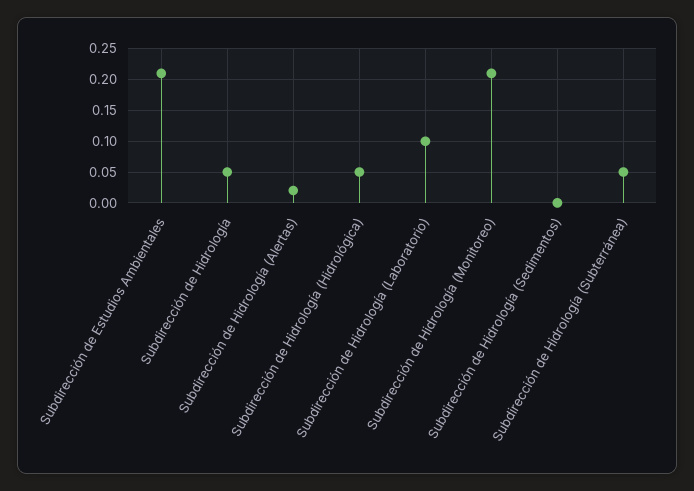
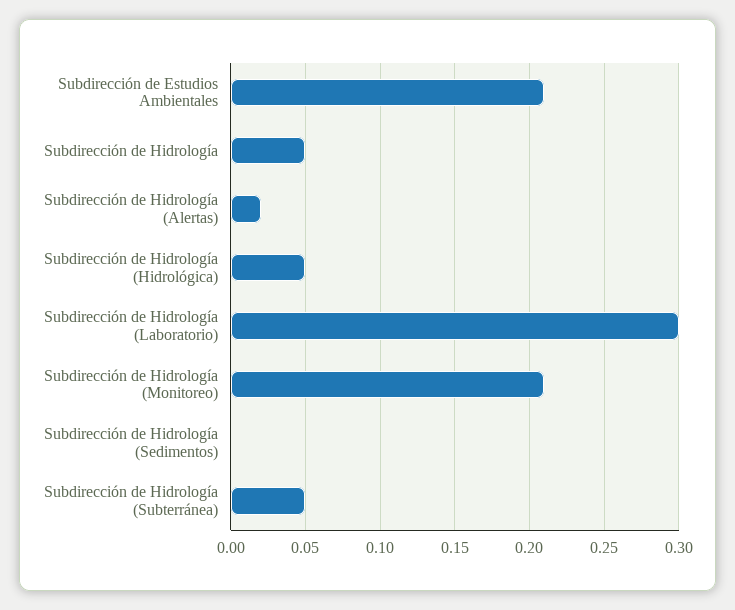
Subdirección de Hidrología (Laboratorio): 0.1 -> 0.3

